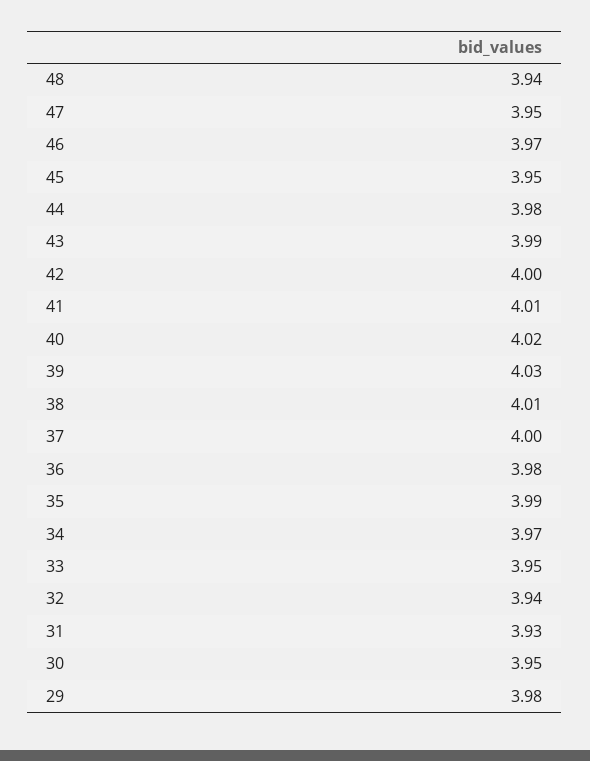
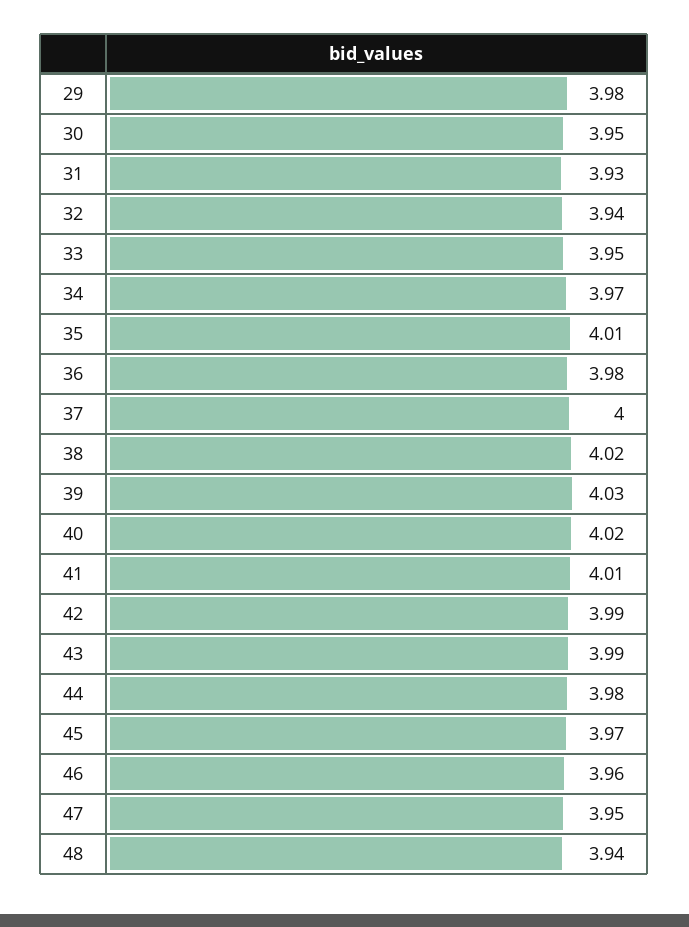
46: 3.97 -> 3.96
45: 3.95 -> 3.97
42: 4 -> 3.99
38: 4.01 -> 4.02
35: 3.99 -> 4.01

